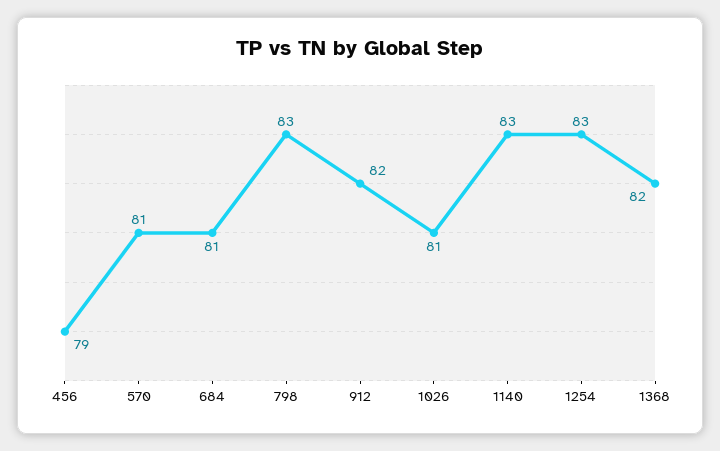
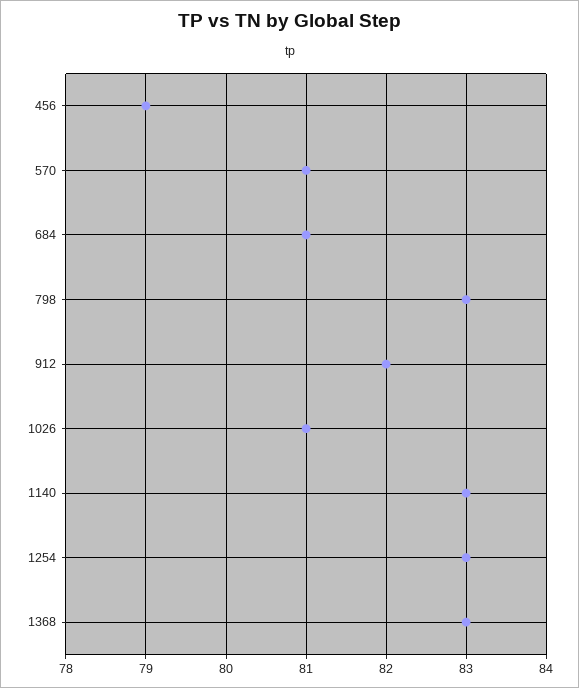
1368: 82 -> 83

